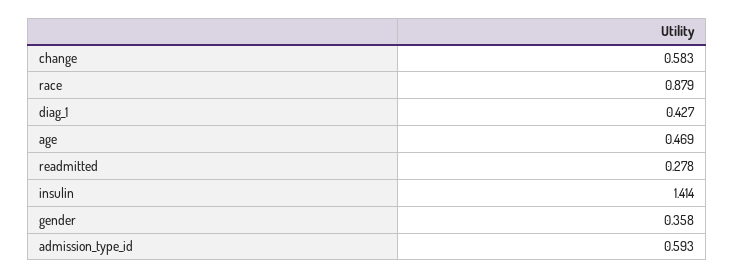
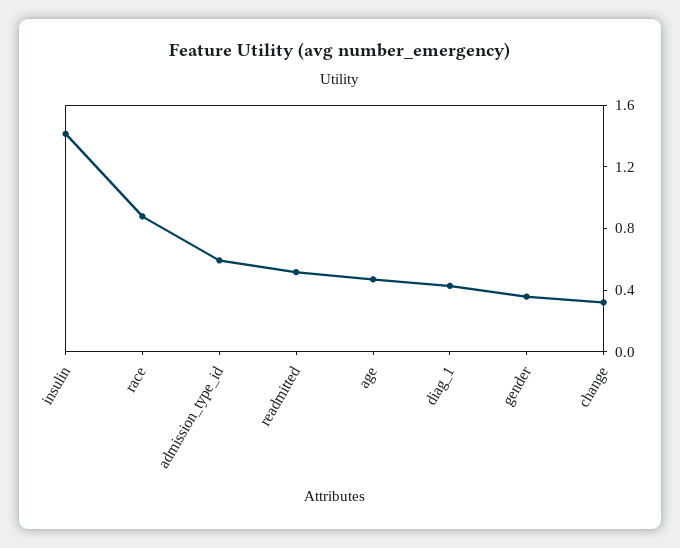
change: 0.583 -> 0.3
readmitted: 0.278 -> 0.5

